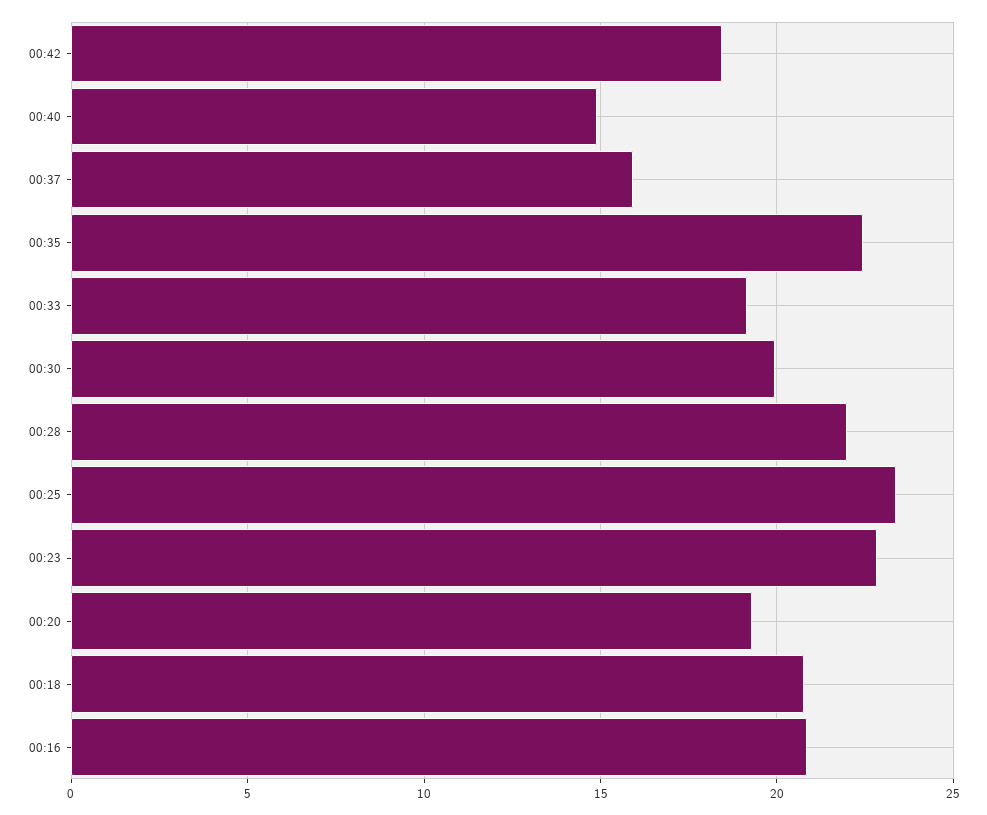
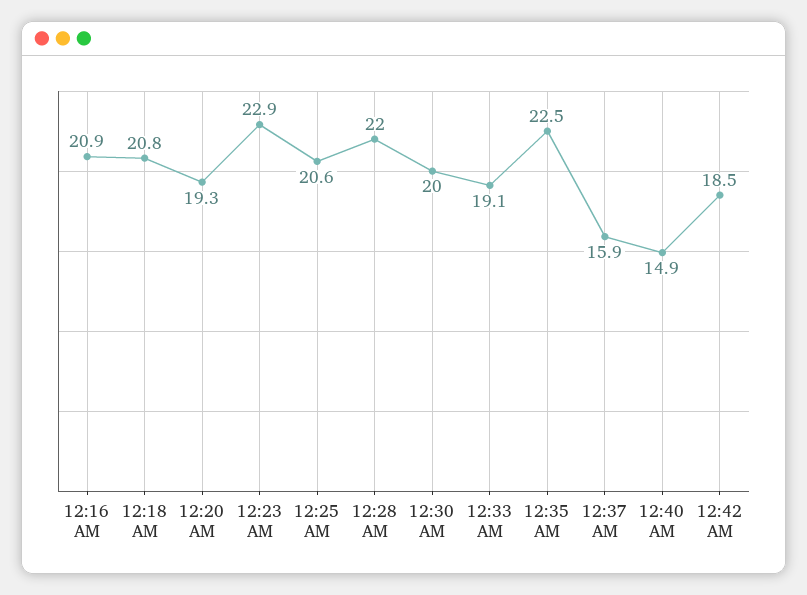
00:25: 23.5 -> 20.6

